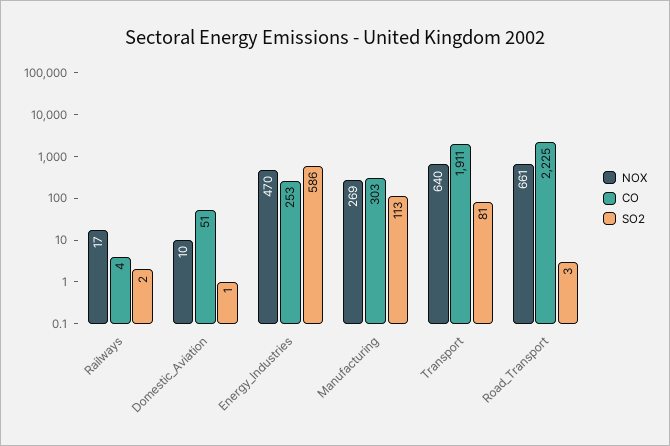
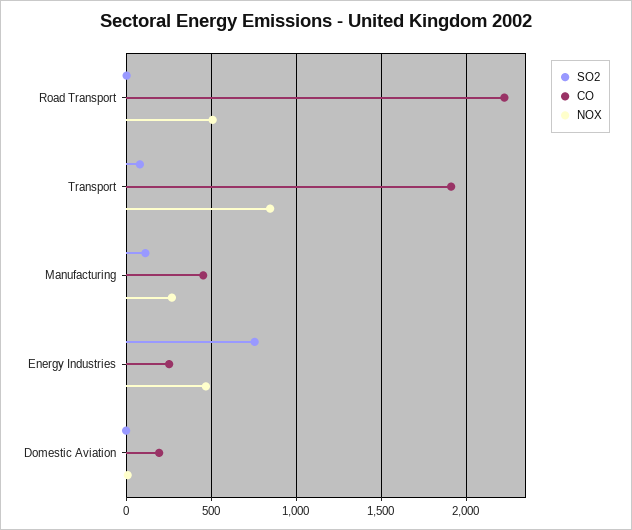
NOX, Railways: 17 -> none
CO, Railways: 4 -> none
SO2, Railways: 2 -> none
CO, Domestic_Aviation: 51 -> 200
SO2, Energy_Industries: 586 -> 750
CO, Manufacturing: 303 -> 450
NOX, Transport: 640 -> 850
NOX, Road_Transport: 661 -> 500

